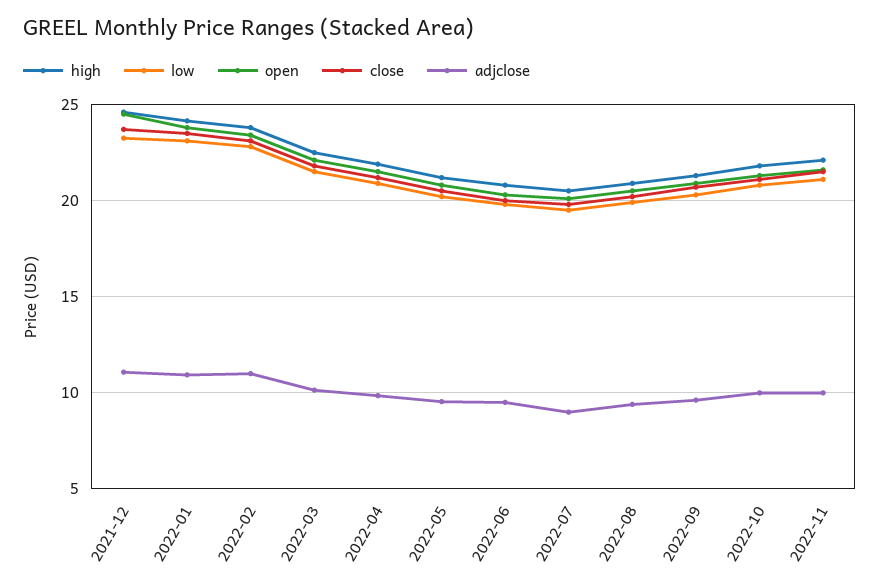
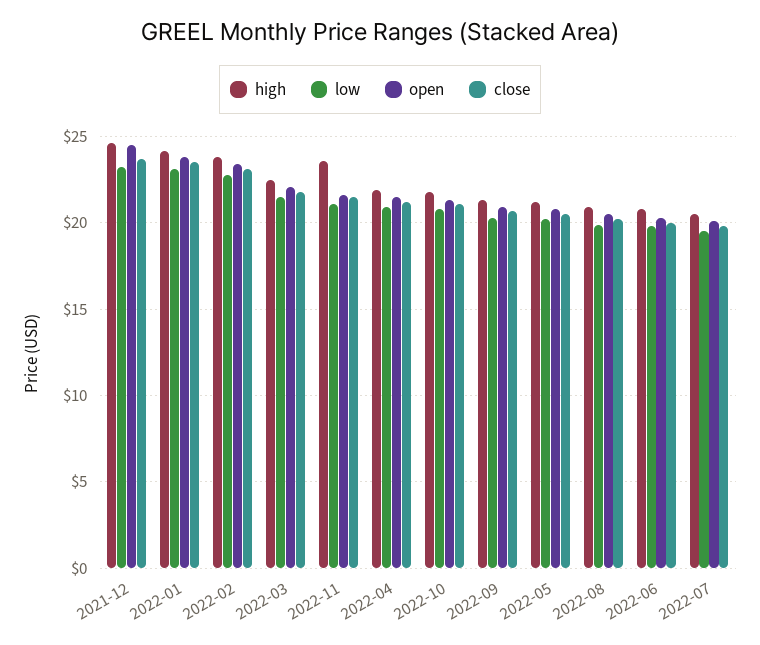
adjclose, 2021-12: 11 -> none
adjclose, 2022-01: 11 -> none
adjclose, 2022-02: 11 -> none
adjclose, 2022-03: 10 -> none
adjclose, 2022-04: 10 -> none
adjclose, 2022-05: 9.5 -> none
adjclose, 2022-06: 9.5 -> none
adjclose, 2022-07: 9 -> none
adjclose, 2022-08: 9.5 -> none
adjclose, 2022-09: 9.5 -> none
adjclose, 2022-10: 10 -> none
high, 2022-11: 22 -> 23.5
adjclose, 2022-11: 10 -> none

